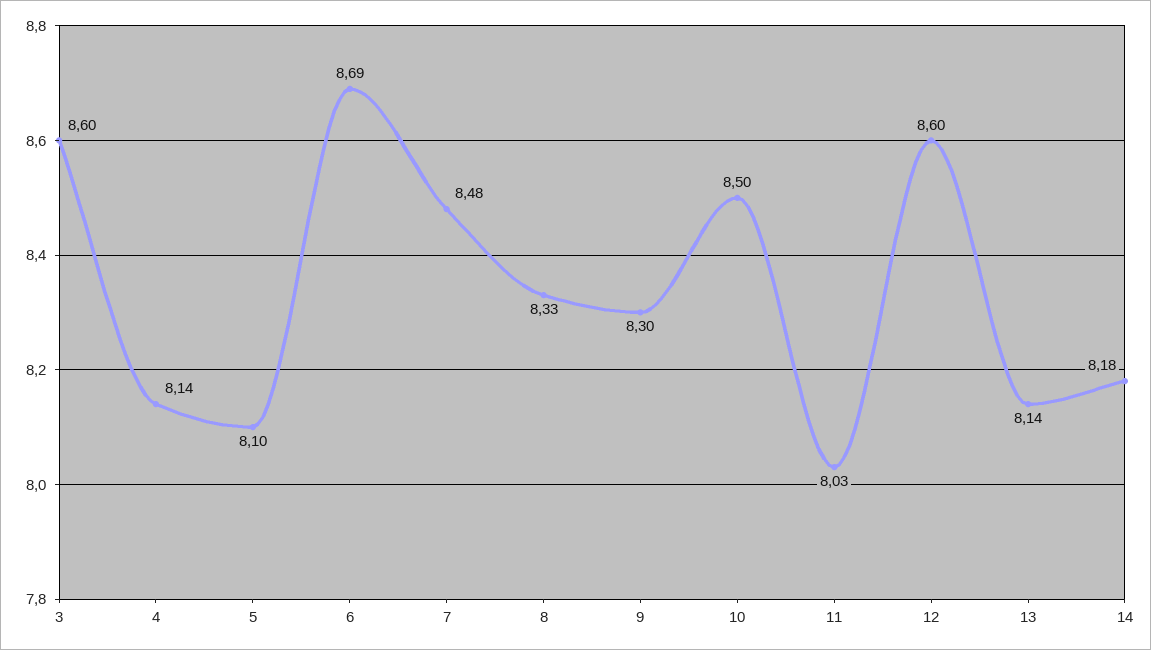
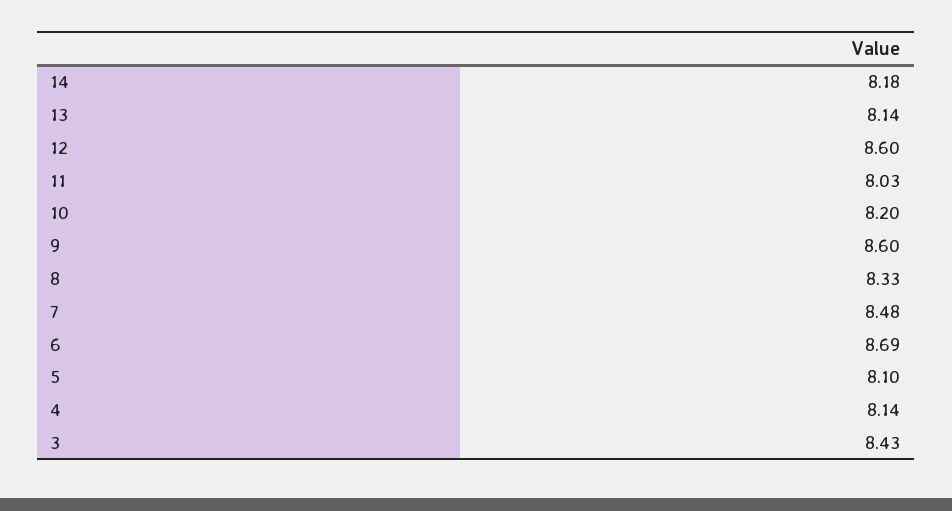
3: 8.6 -> 8.43
9: 8.3 -> 8.6
10: 8.5 -> 8.2

